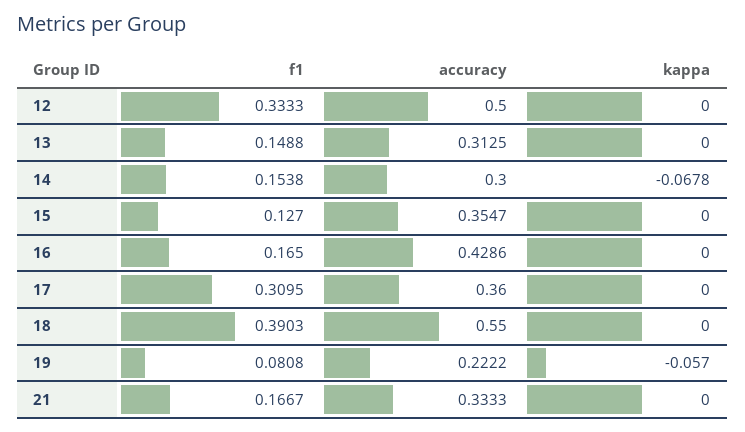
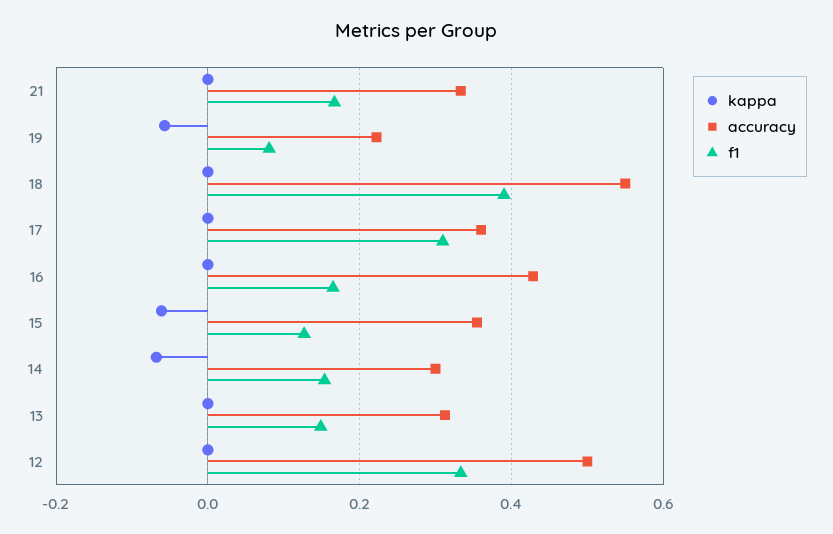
kappa, 15: 0 -> -0.06

